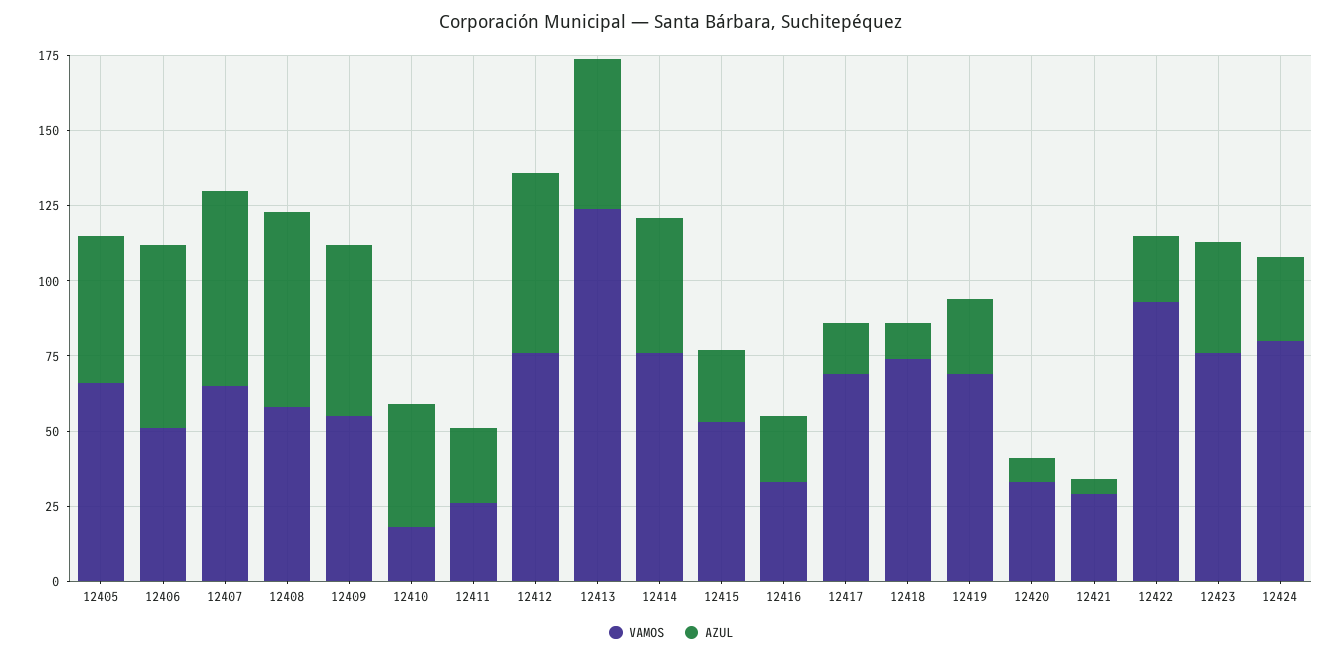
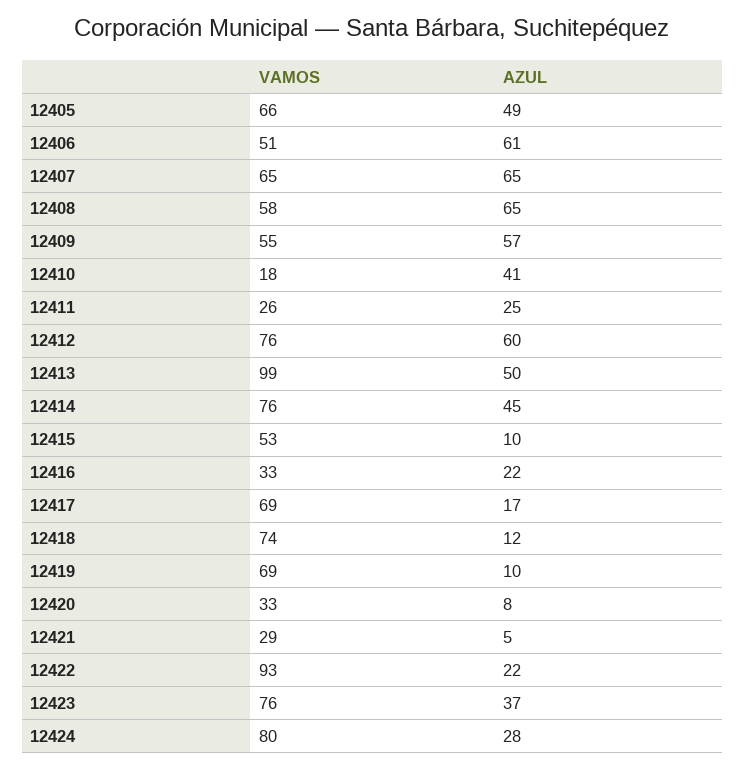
VAMOS, 12413: 125 -> 99
AZUL, 12415: 25 -> 10
AZUL, 12419: 25 -> 10

